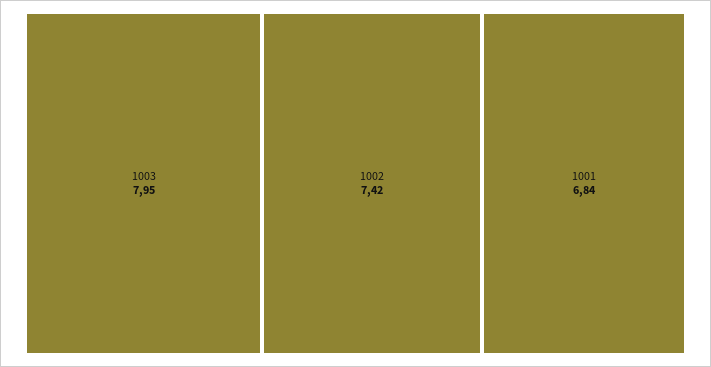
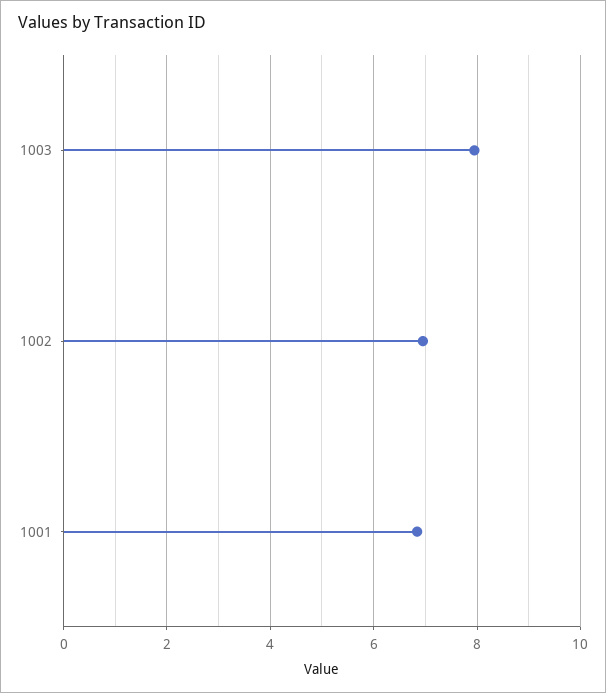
1002: 7.42 -> 7

